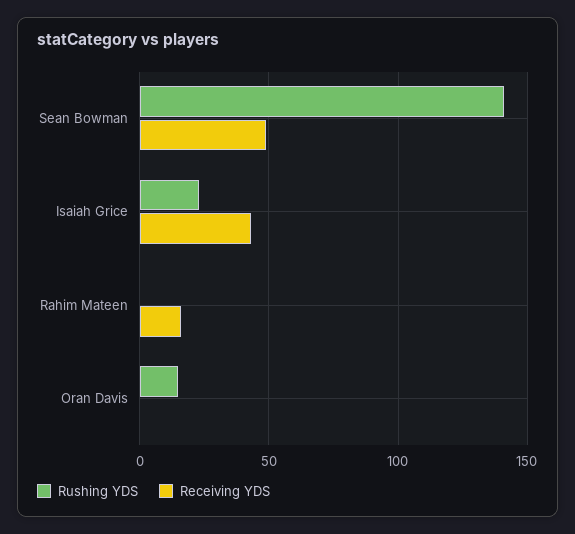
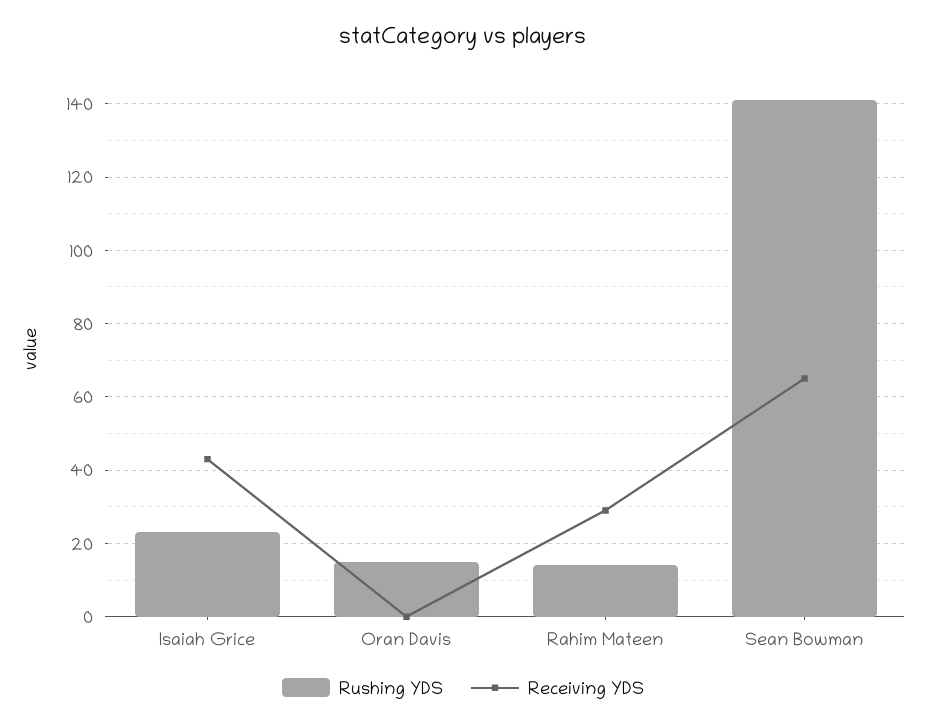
Receiving YDS, Sean Bowman: 50 -> 65
Rushing YDS, Rahim Mateen: 0 -> 15
Receiving YDS, Rahim Mateen: 15 -> 30

